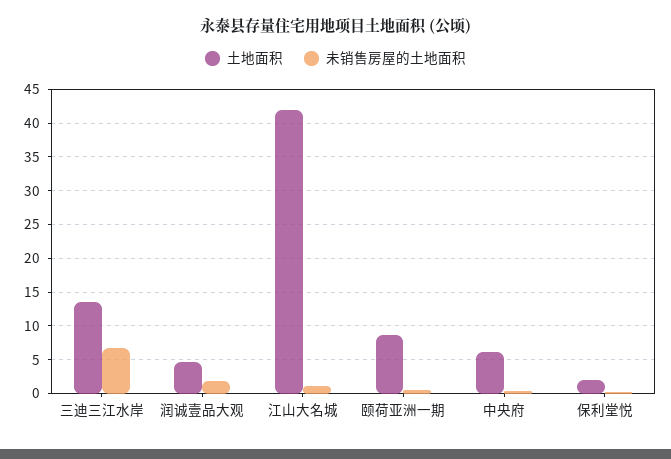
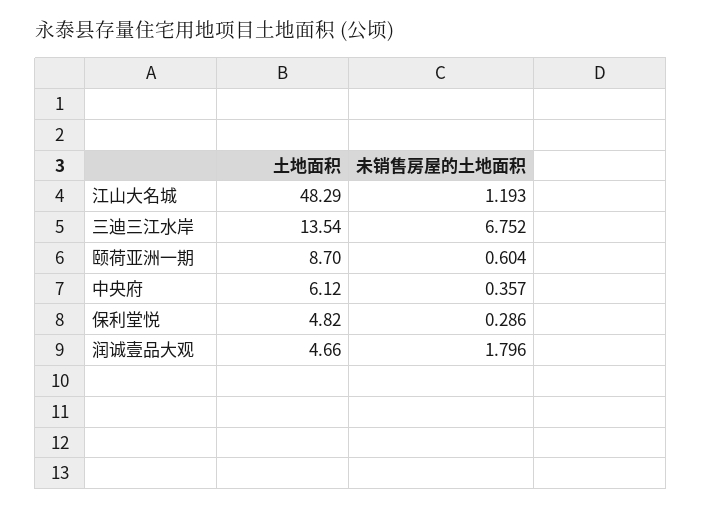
土地面积, 江山大名城: 42 -> 48.29
土地面积, 保利堂悦: 2 -> 4.82

